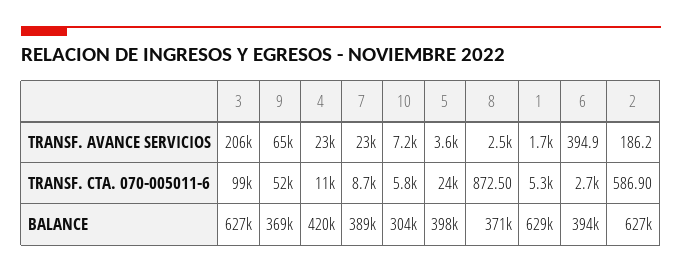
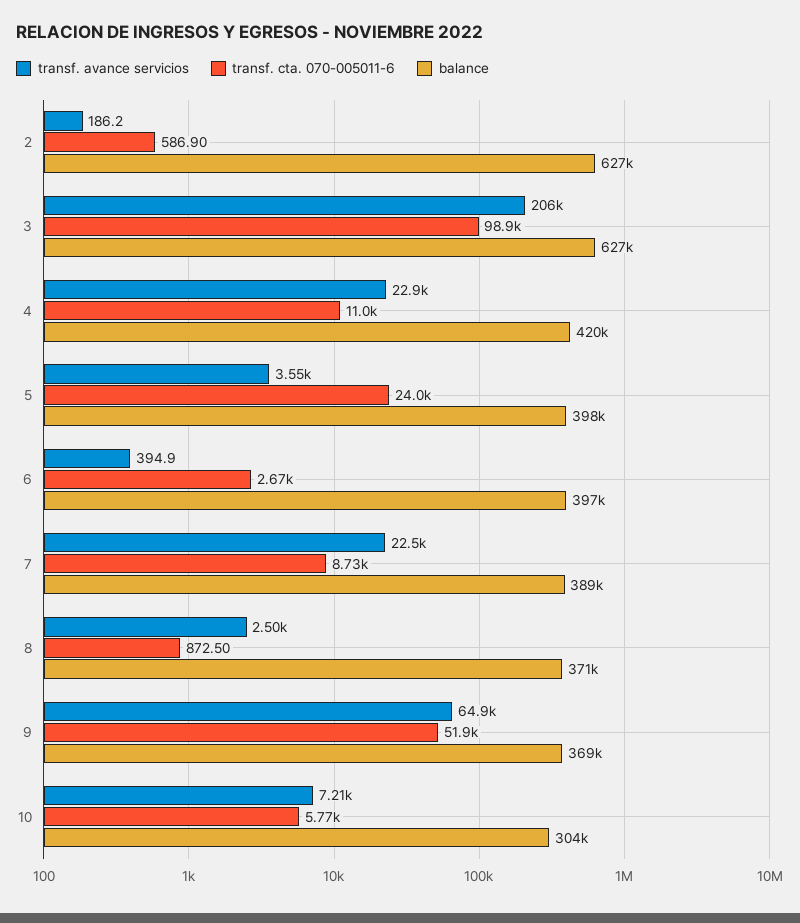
TRANSF. AVANCE SERVICIOS, 1: 1700 -> none
TRANSF. CTA. 070-005011-6, 1: 5300 -> none
BALANCE, 1: 629000 -> none
BALANCE, 6: 394000 -> 397000

